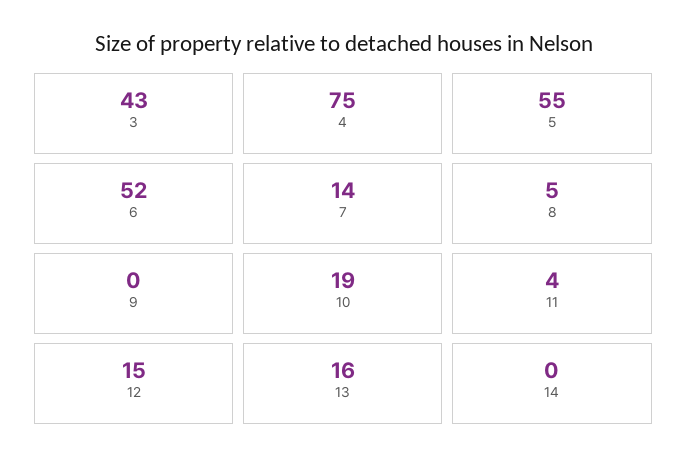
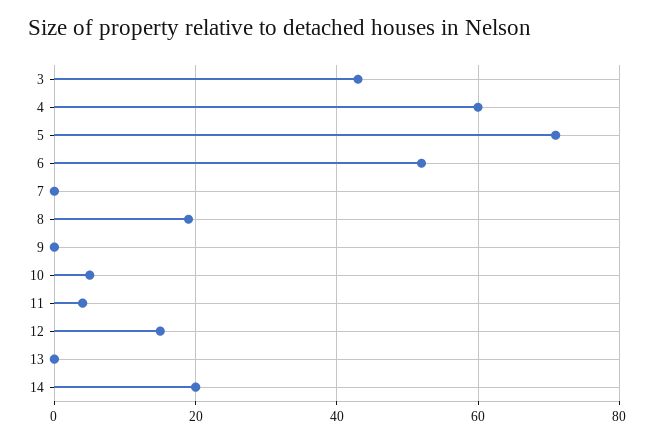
4: 75 -> 60
5: 55 -> 70
7: 14 -> 0
8: 5 -> 20
10: 19 -> 5
13: 16 -> 0
14: 0 -> 20

